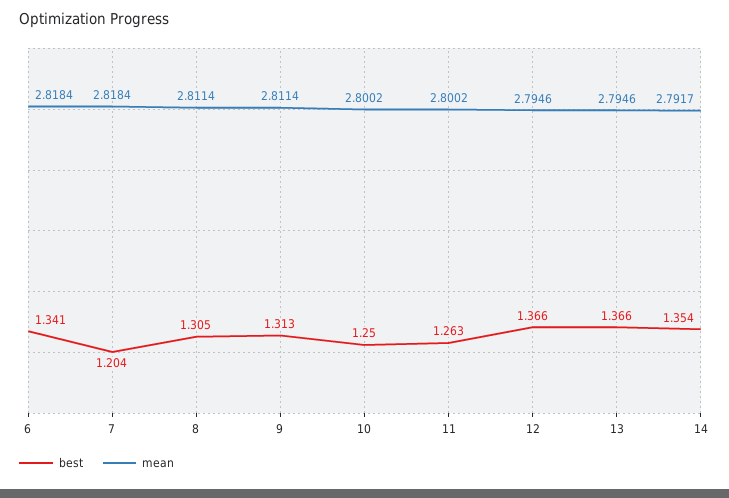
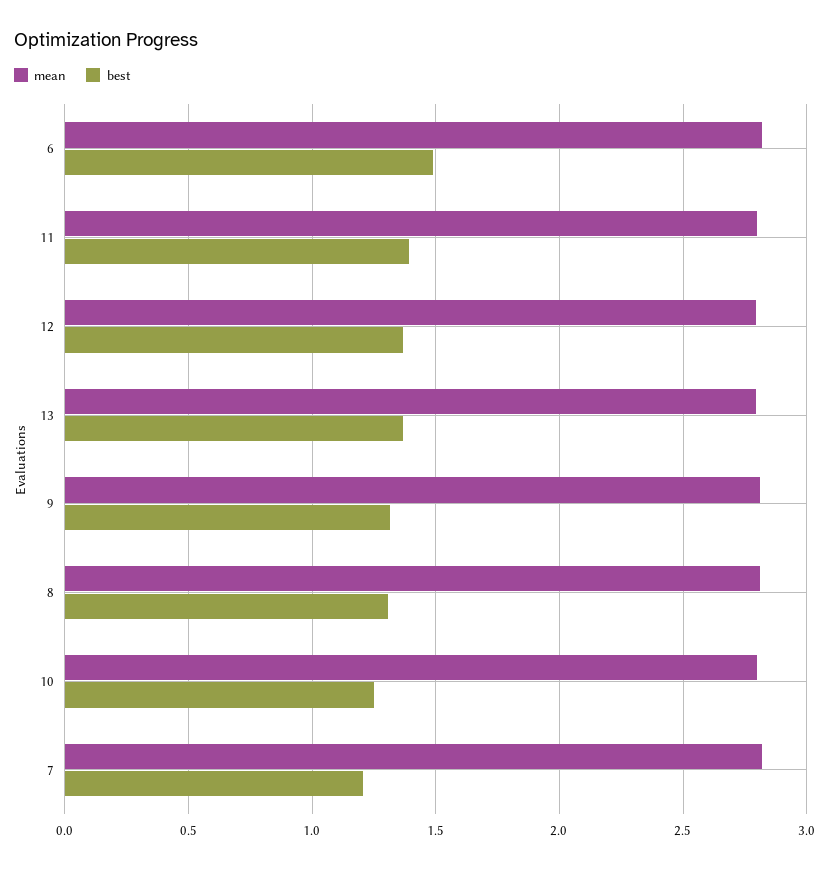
best, 6: 1.341 -> 1.5
best, 11: 1.263 -> 1.4
best, 14: 1.354 -> none
mean, 14: 2.7917 -> none

